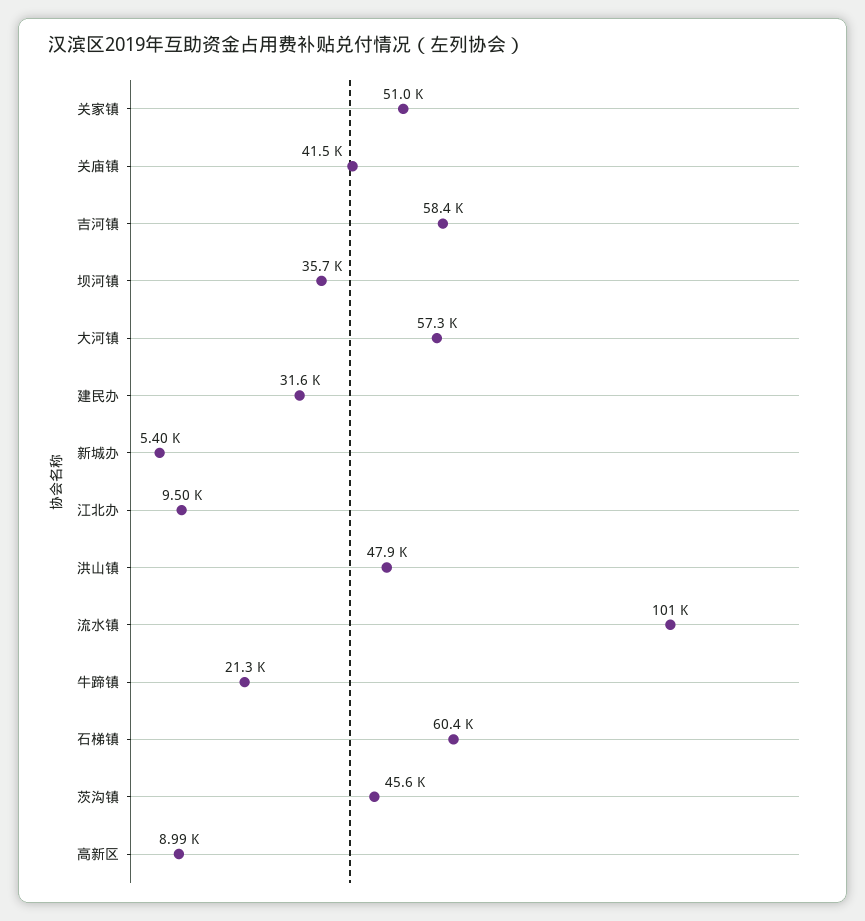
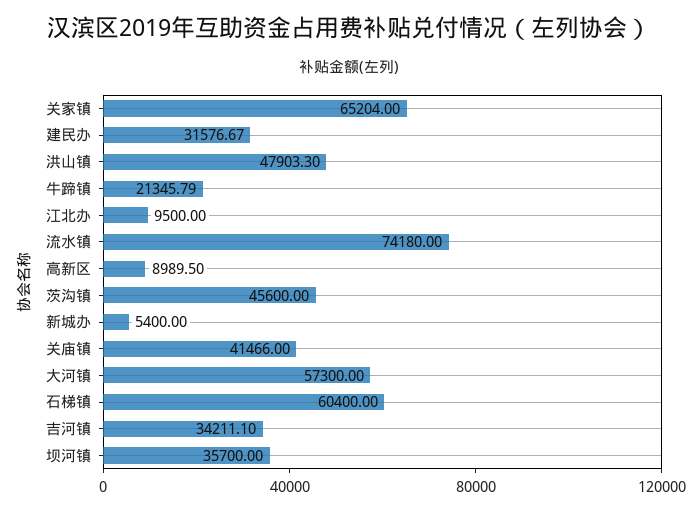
关家镇: 51000 -> 65204
吉河镇: 58400 -> 34211.1
流水镇: 101000 -> 74180

